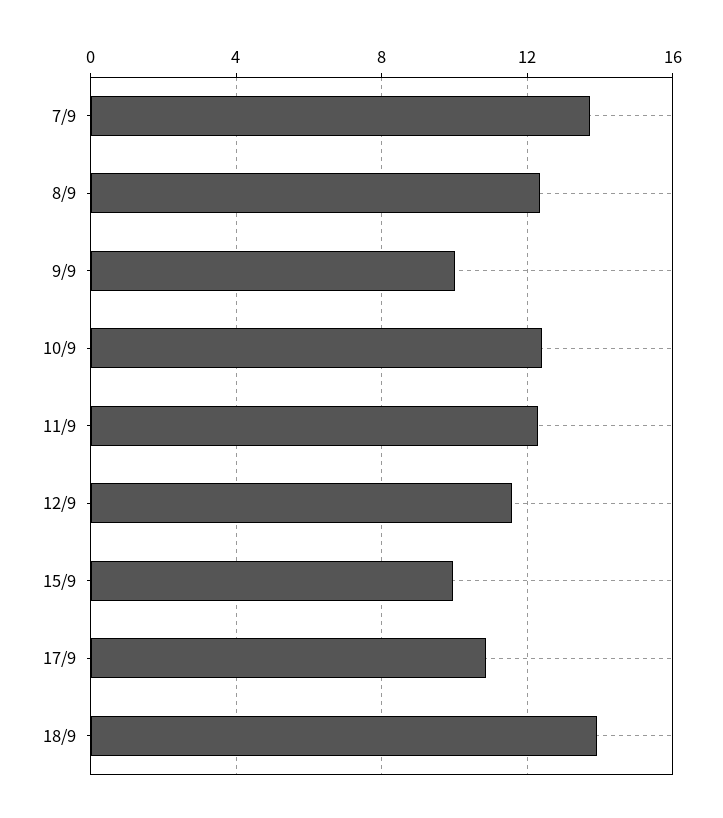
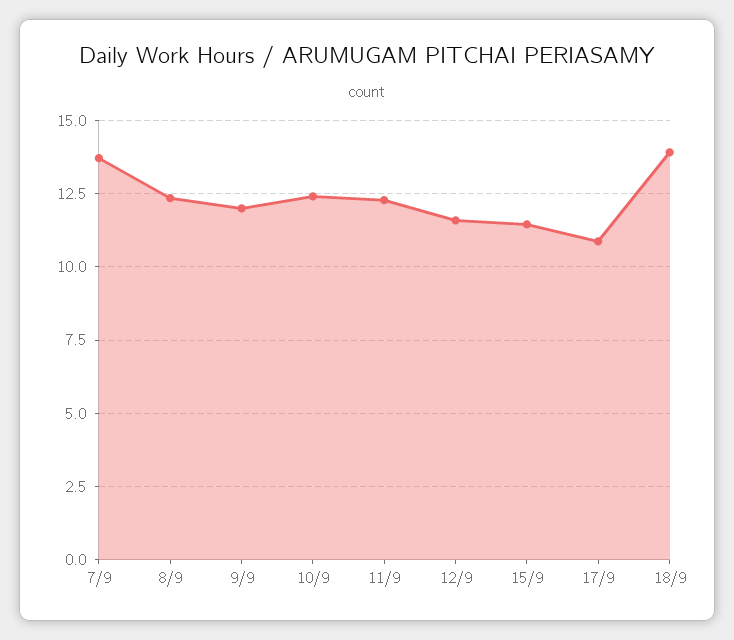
9/9: 10 -> 12
15/9: 10 -> 11.5

